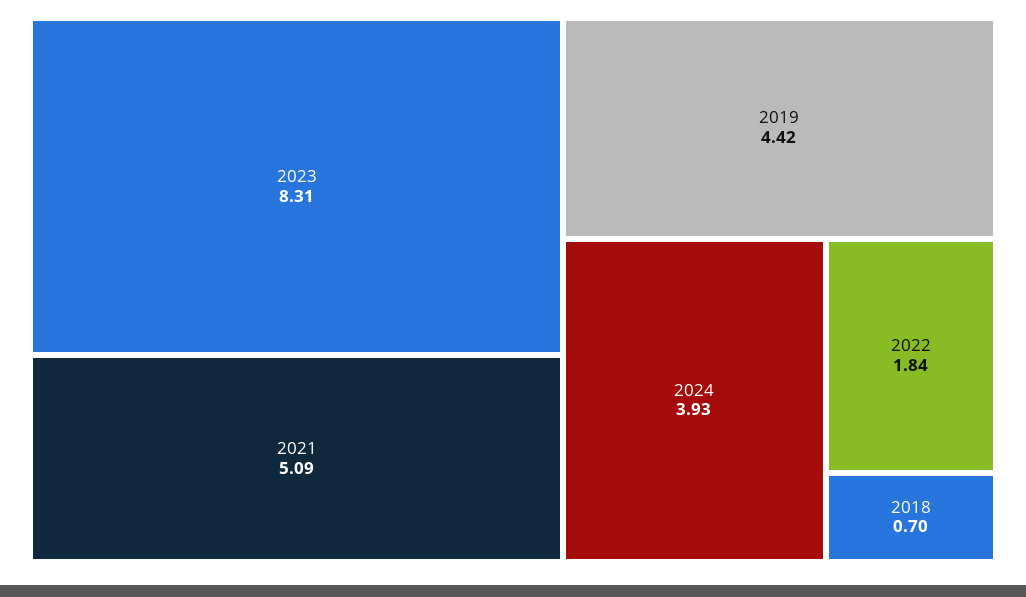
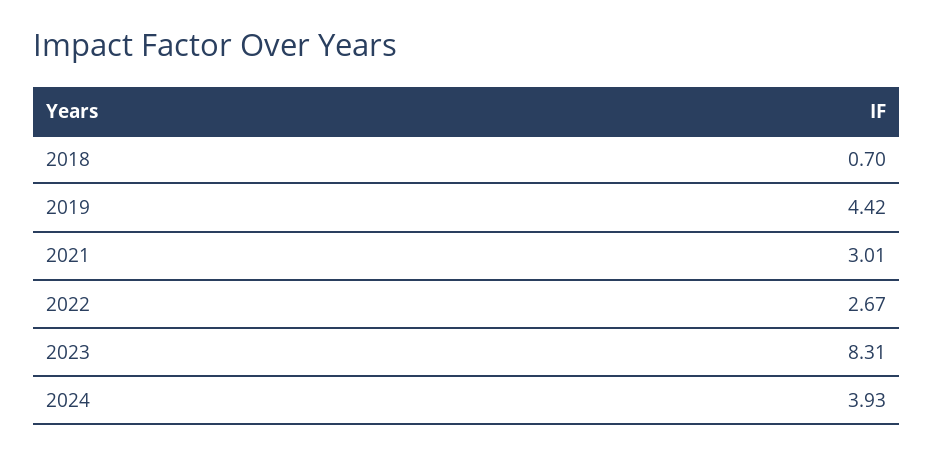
2021: 5.09 -> 3.01
2022: 1.84 -> 2.67

